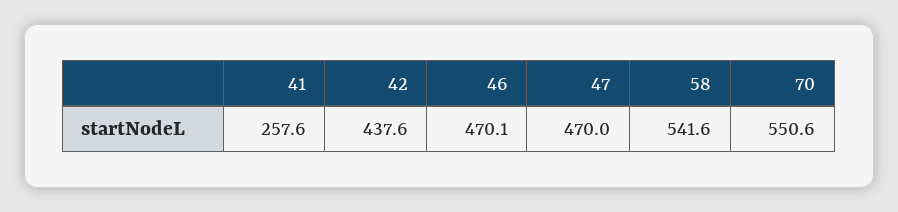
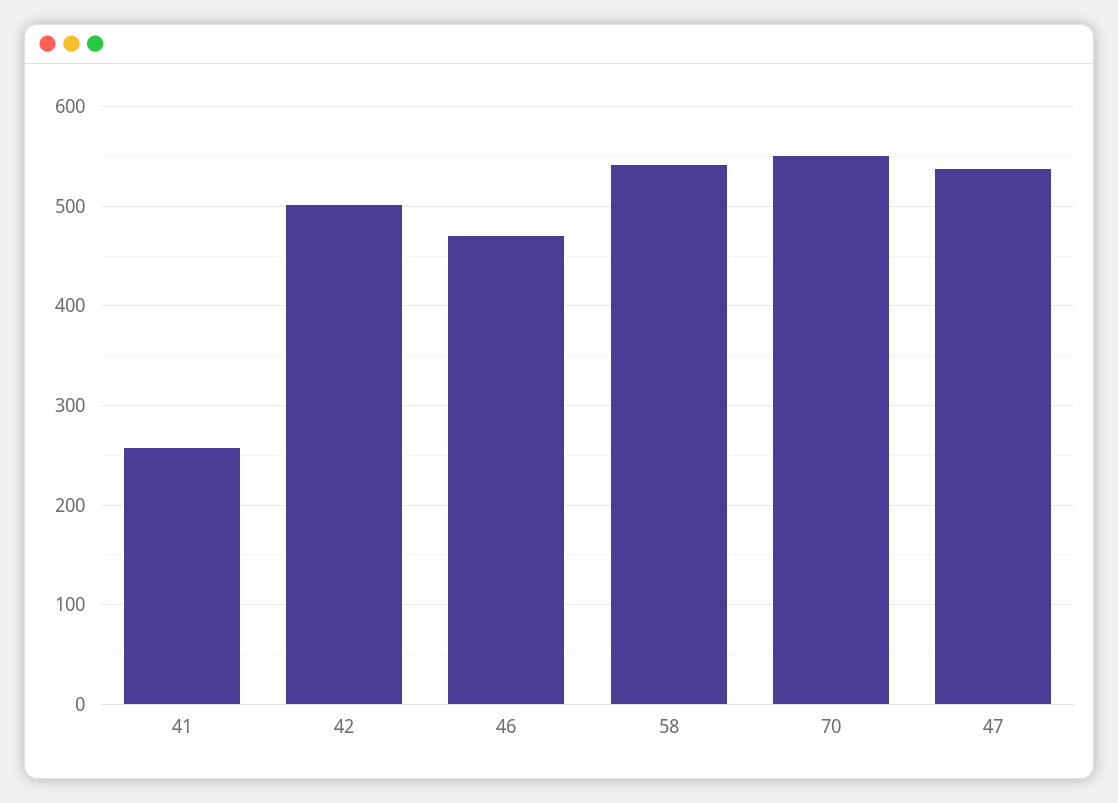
42: 437.6 -> 500
47: 470 -> 540

